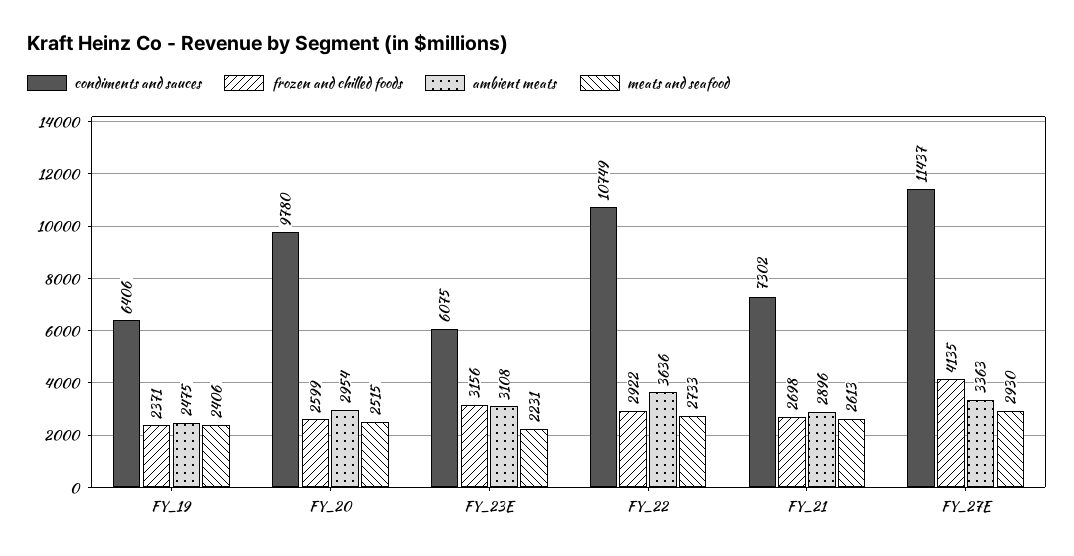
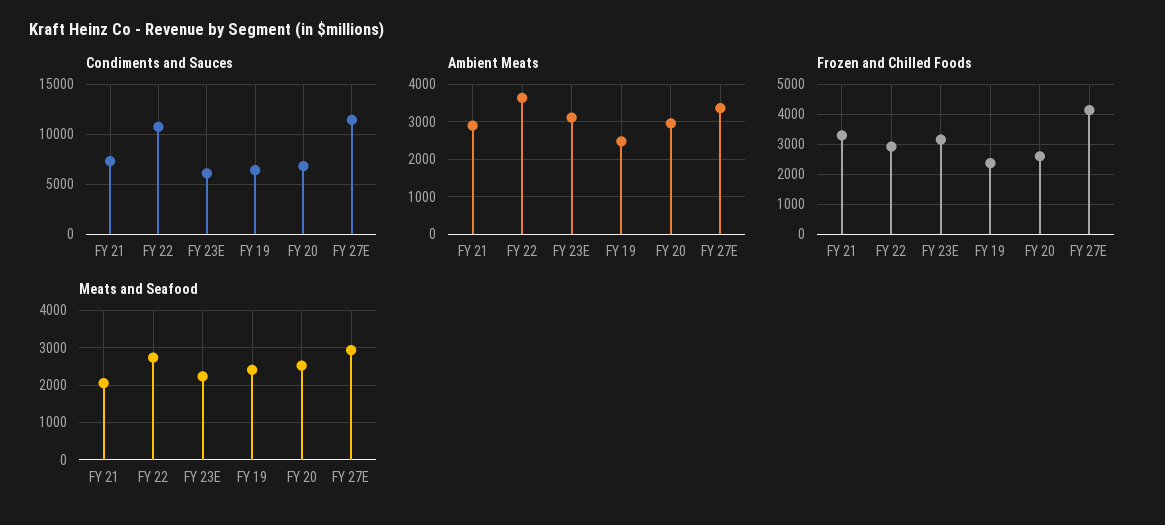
condiments and sauces, FY_20: 9780 -> 7000
frozen and chilled foods, FY_21: 2698 -> 3250
meats and seafood, FY_21: 2613 -> 2000

